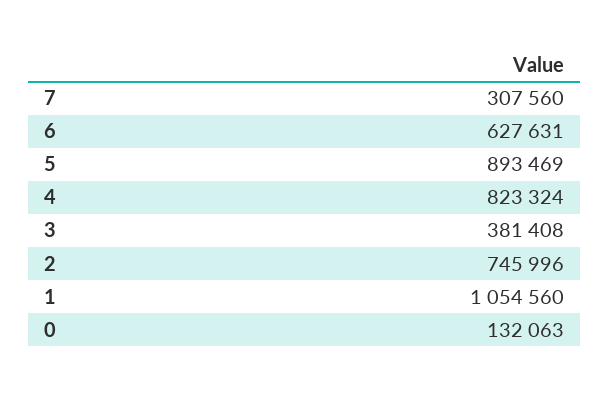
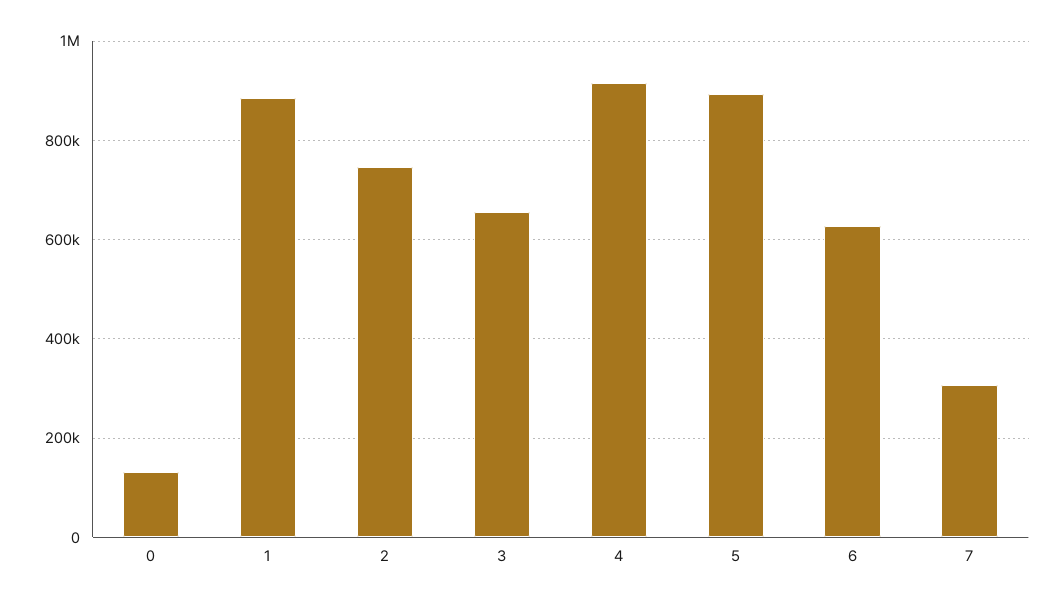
4: 823324 -> 920000
3: 381408 -> 660000
1: 1054560 -> 880000

